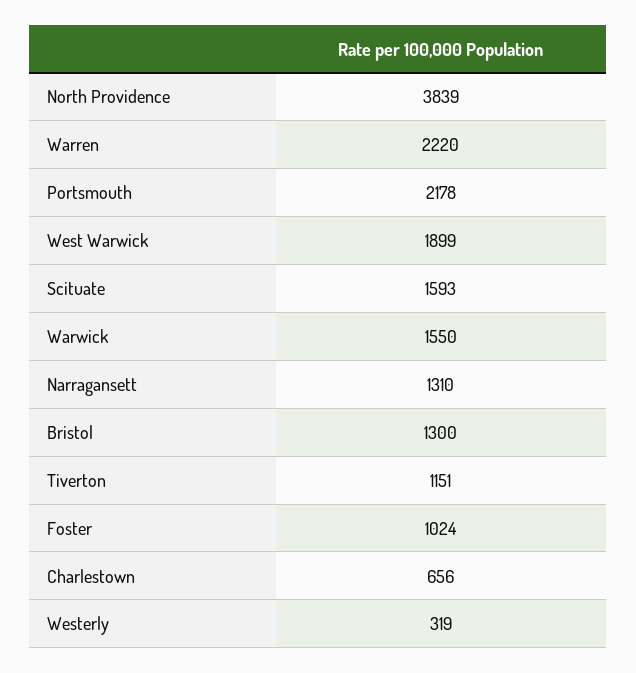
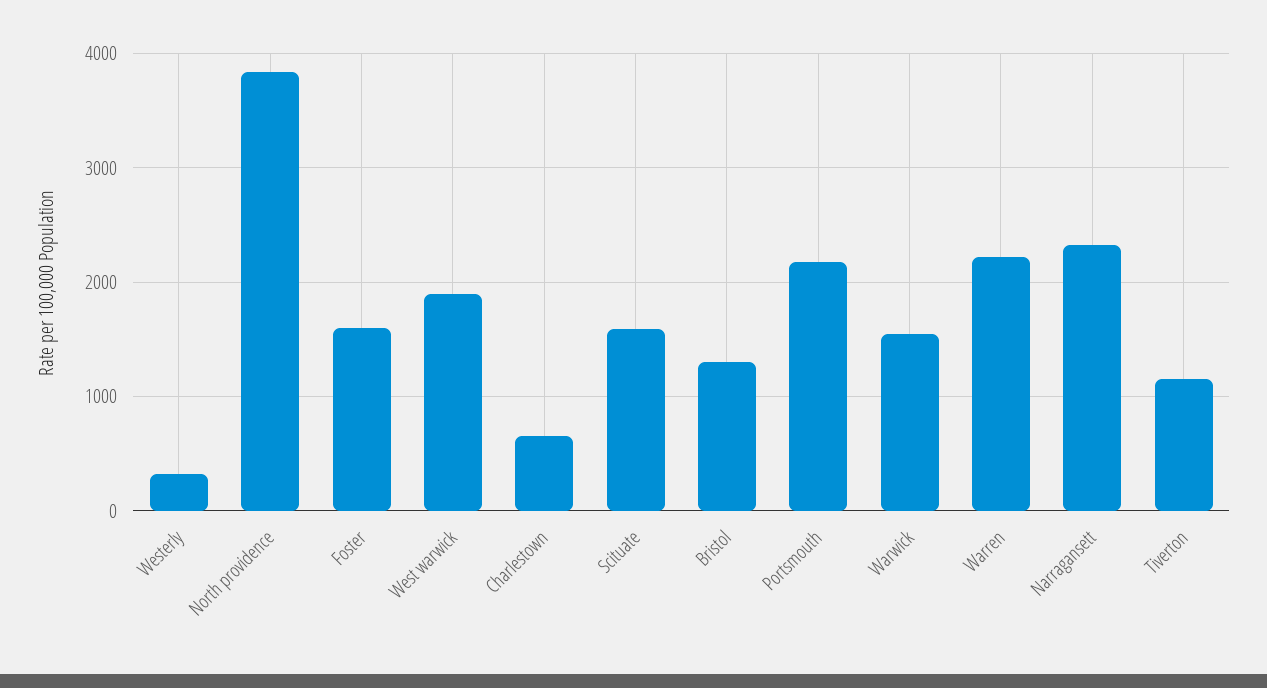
Narragansett: 1310 -> 2300
Foster: 1024 -> 1600

